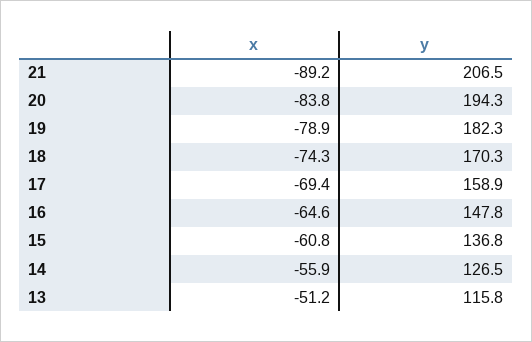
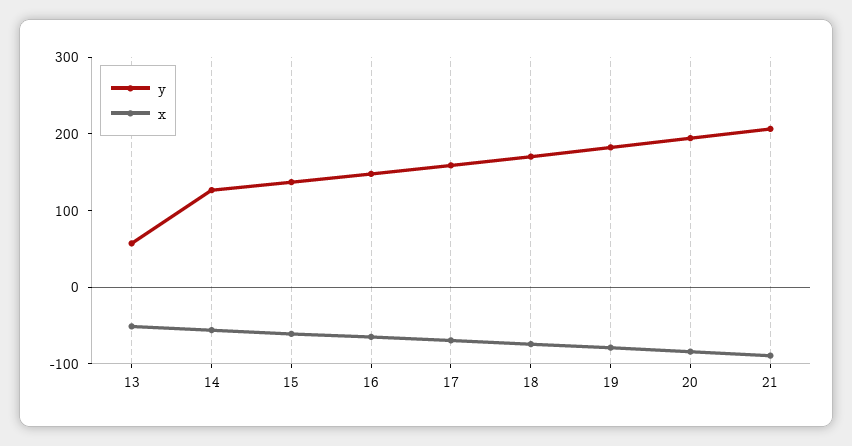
y, 13: 115.8 -> 60

